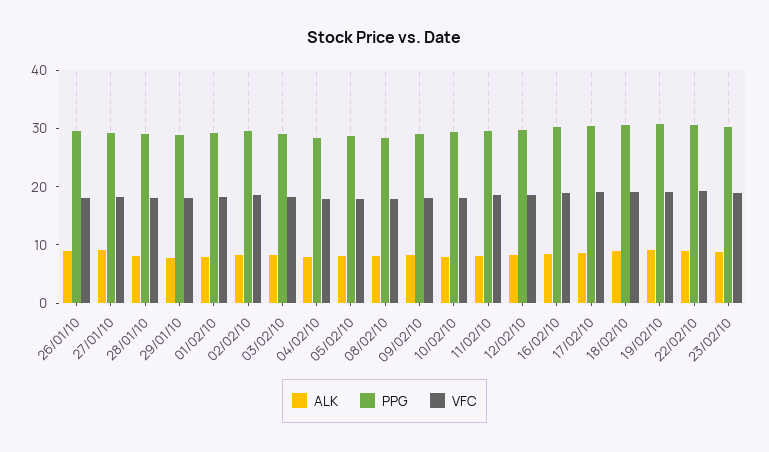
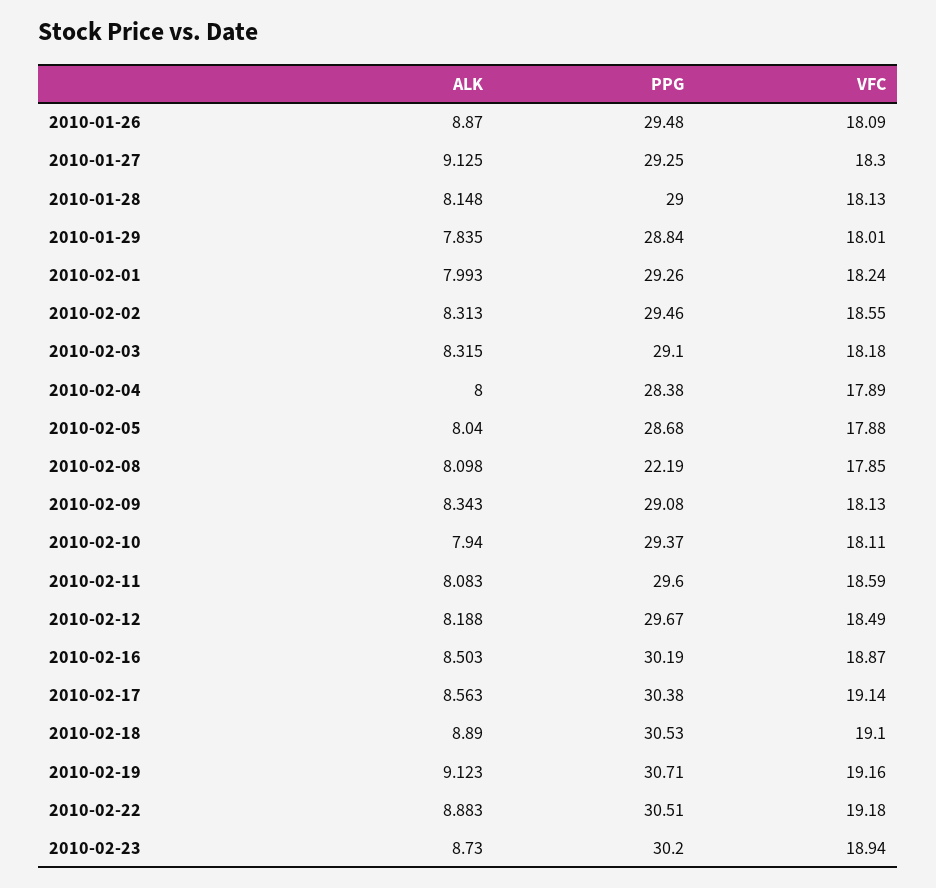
PPG, 08/02/10: 28 -> 22.19

